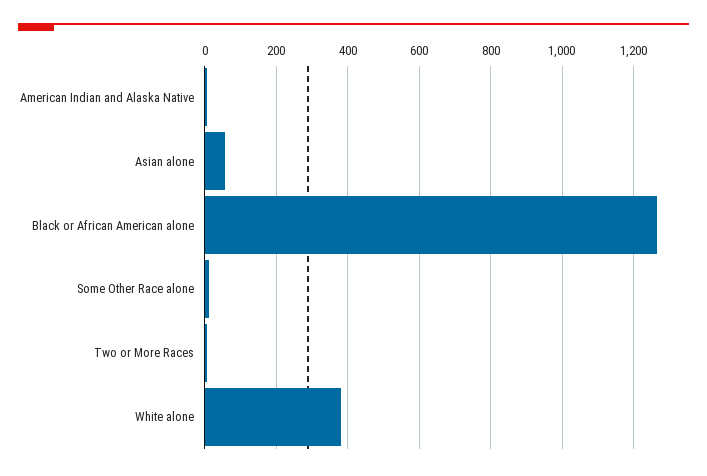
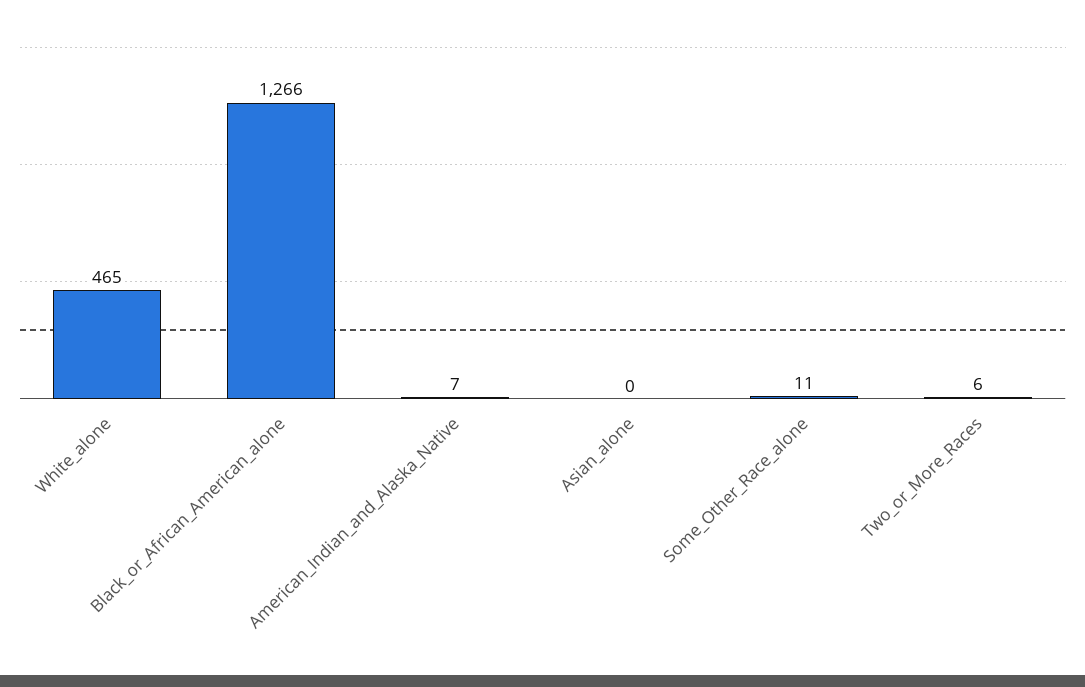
Asian alone: 60 -> 0
White alone: 380 -> 465

